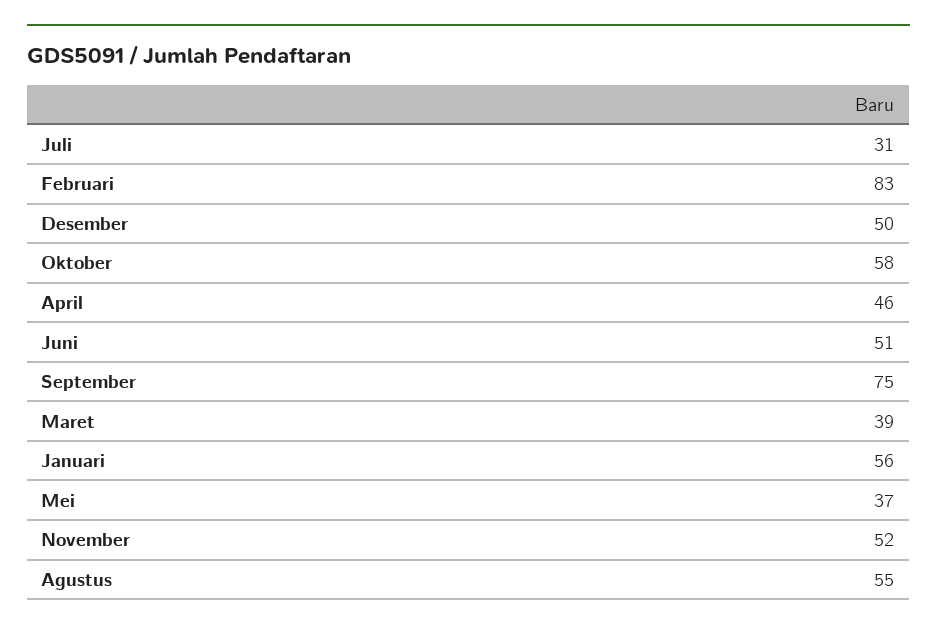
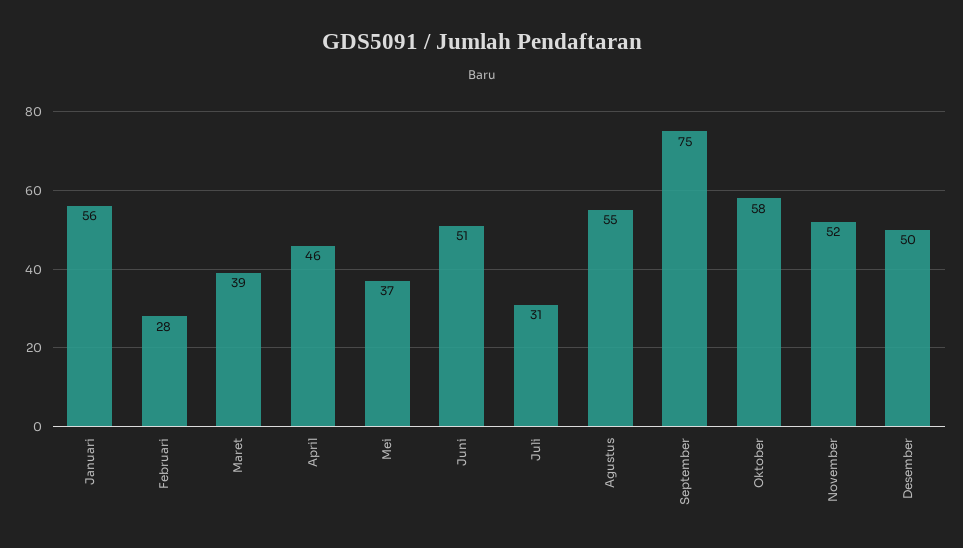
Februari: 83 -> 28

